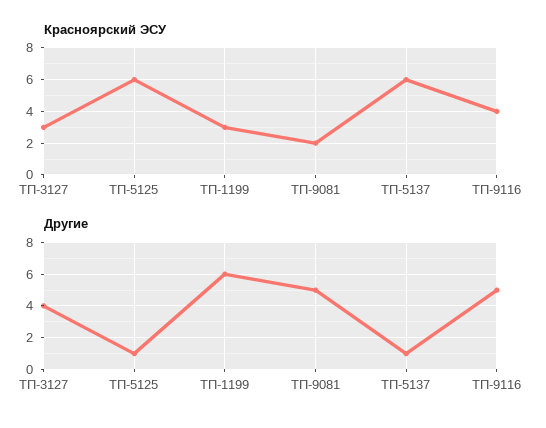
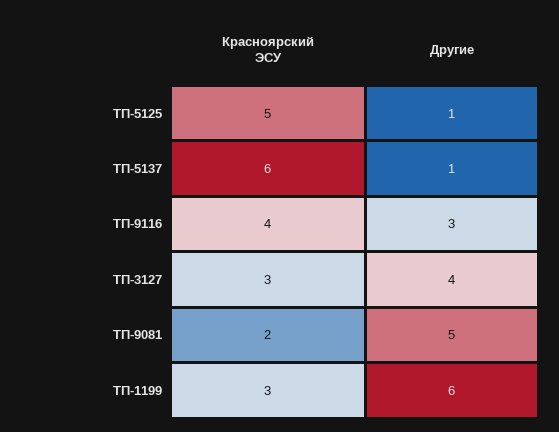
Красноярский ЭСУ, ТП-5125: 6 -> 5
Другие, ТП-9116: 5 -> 3

